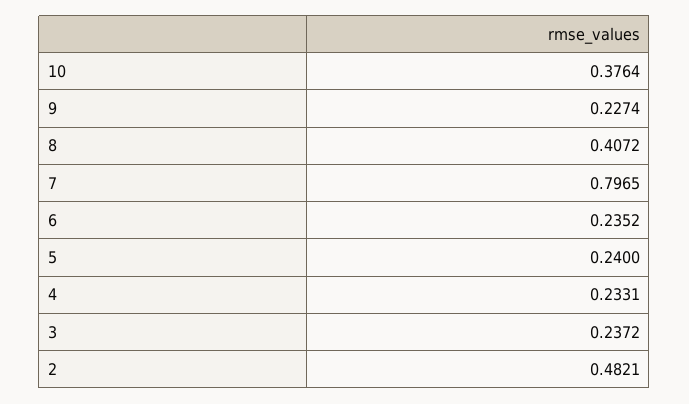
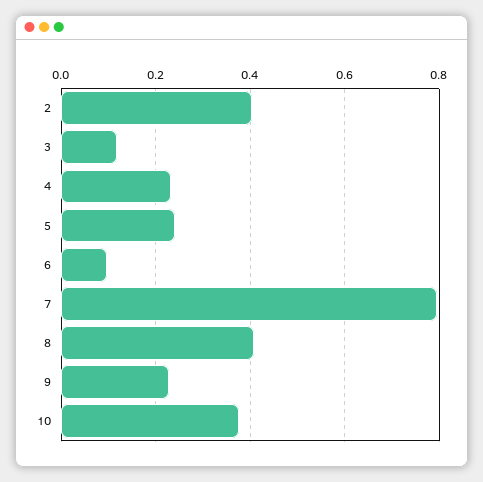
6: 0.2352 -> 0.1
3: 0.2372 -> 0.12
2: 0.4821 -> 0.4

